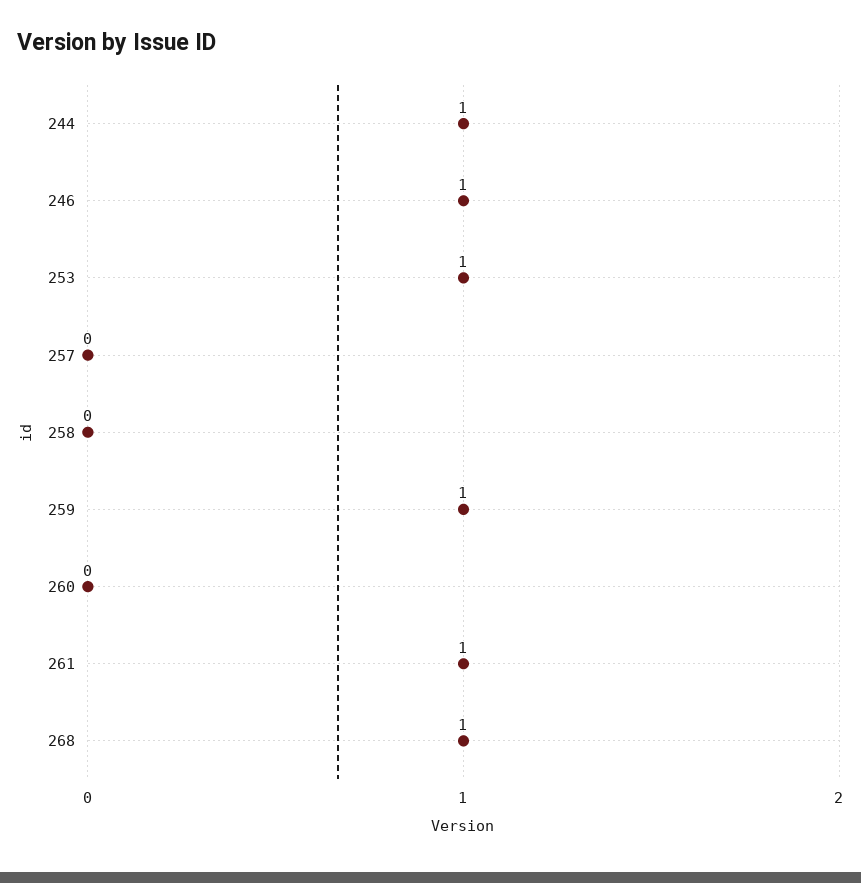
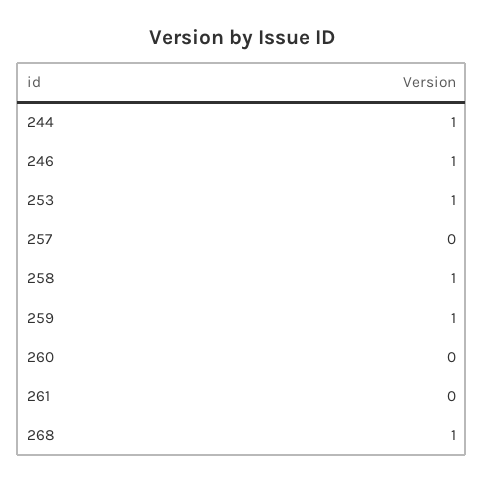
258: 0 -> 1
261: 1 -> 0

